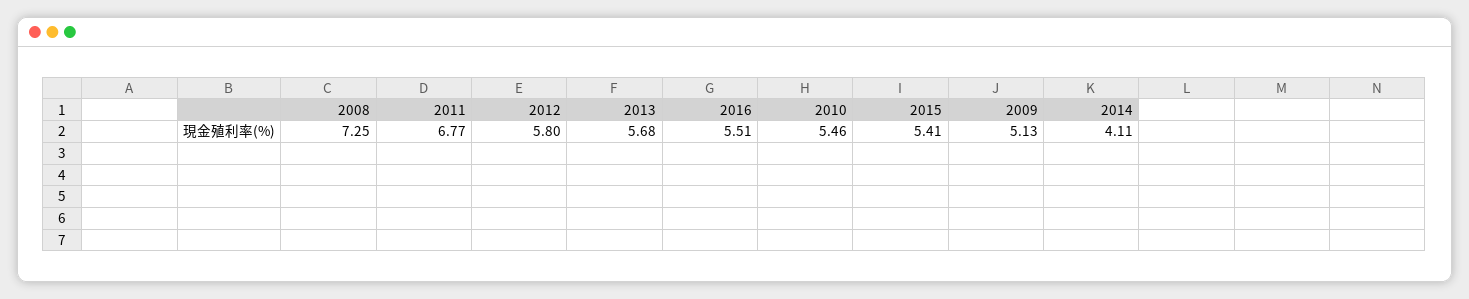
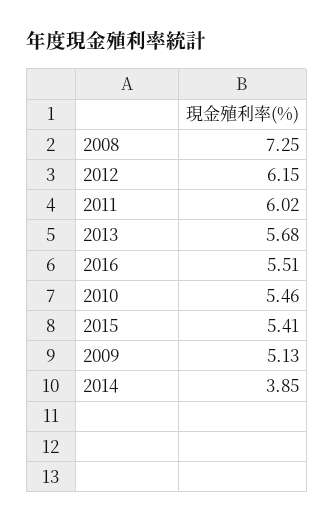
2011: 6.77 -> 6.02
2012: 5.8 -> 6.15
2014: 4.11 -> 3.85

